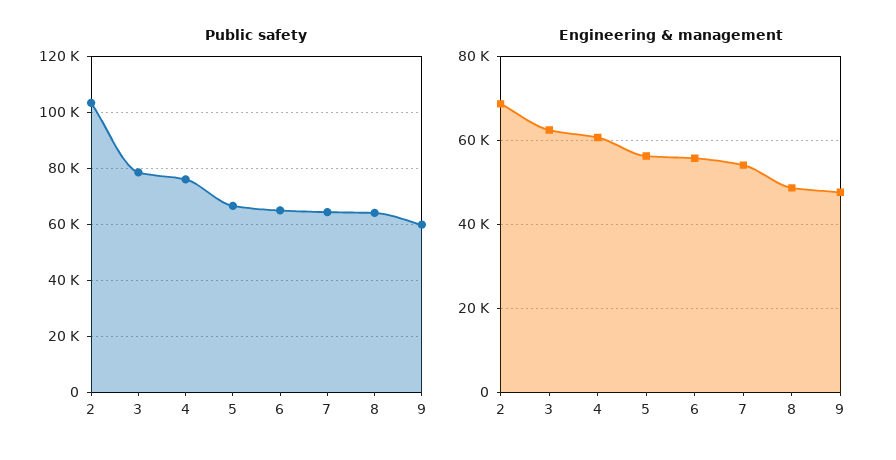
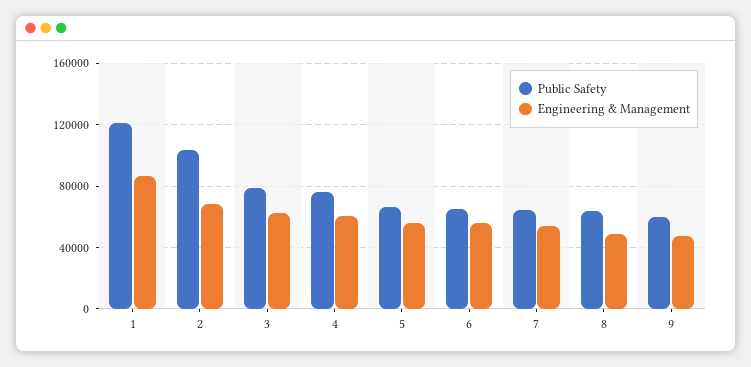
Public safety, 1: none -> 120000
Engineering & management, 1: none -> 85000

